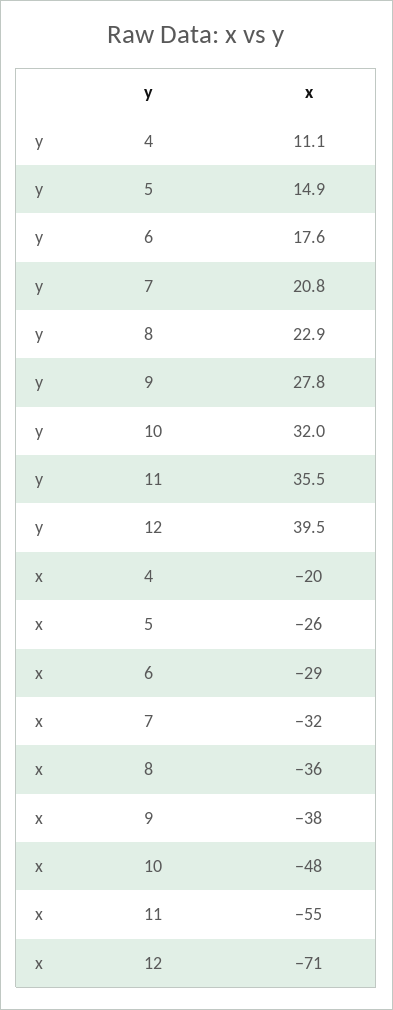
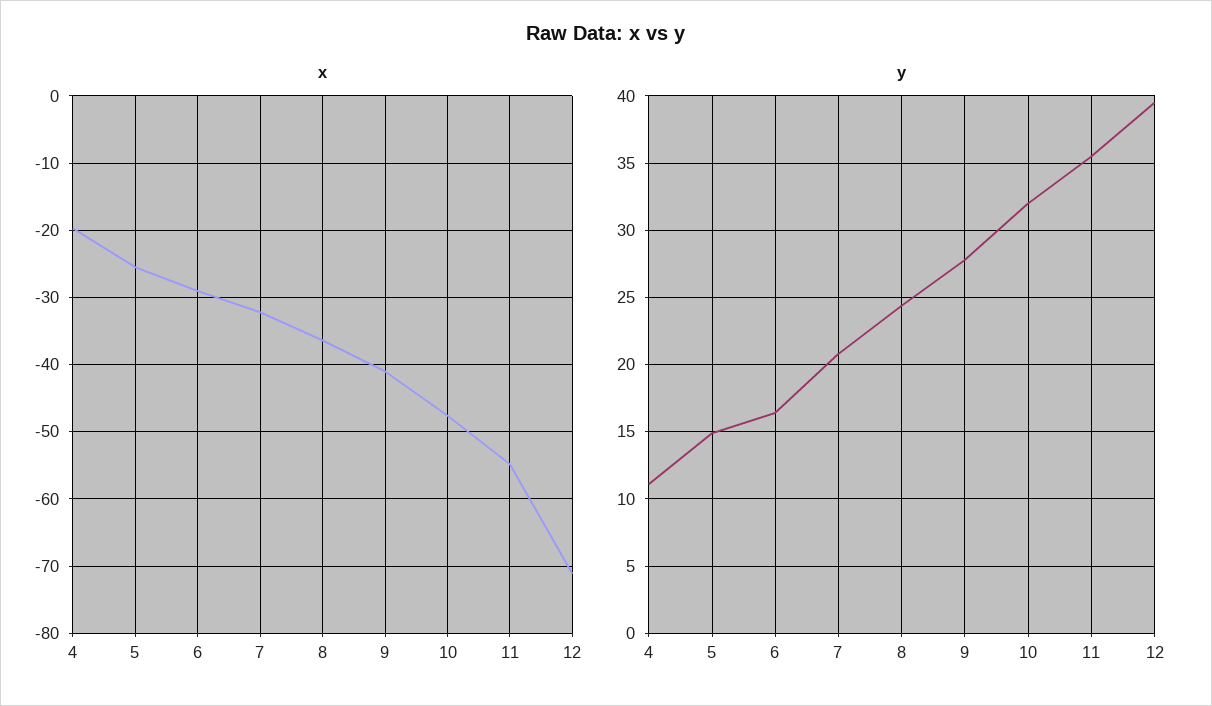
y, 6: 17.6 -> 16.5
y, 8: 22.9 -> 24.5
x, 9: -38 -> -41

